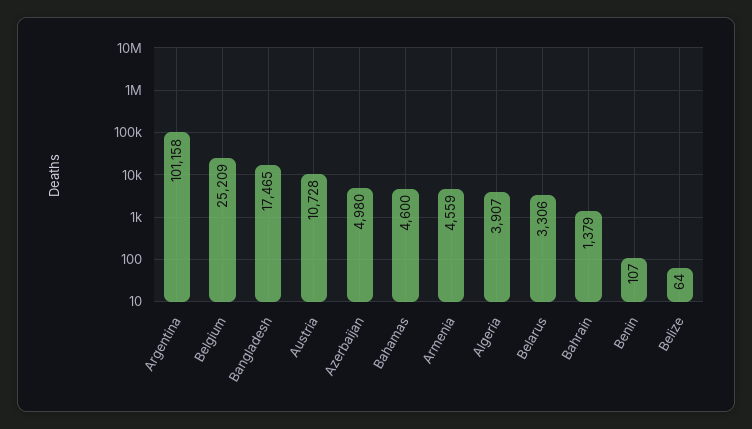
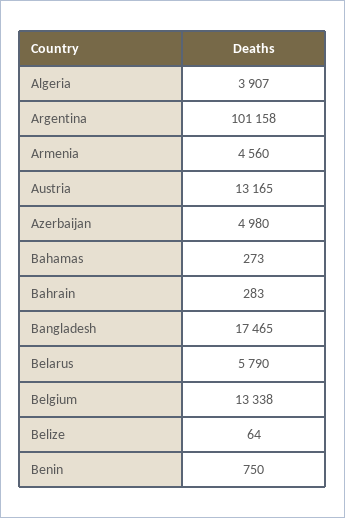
Belgium: 25209 -> 13338
Austria: 10728 -> 13165
Bahamas: 4600 -> 273
Armenia: 4559 -> 4560
Belarus: 3306 -> 5790
Bahrain: 1379 -> 283
Benin: 107 -> 750

